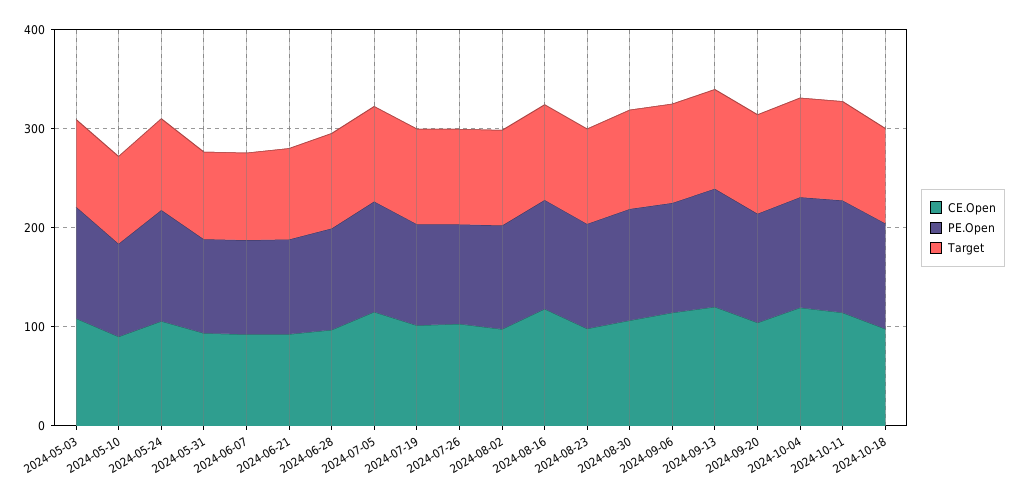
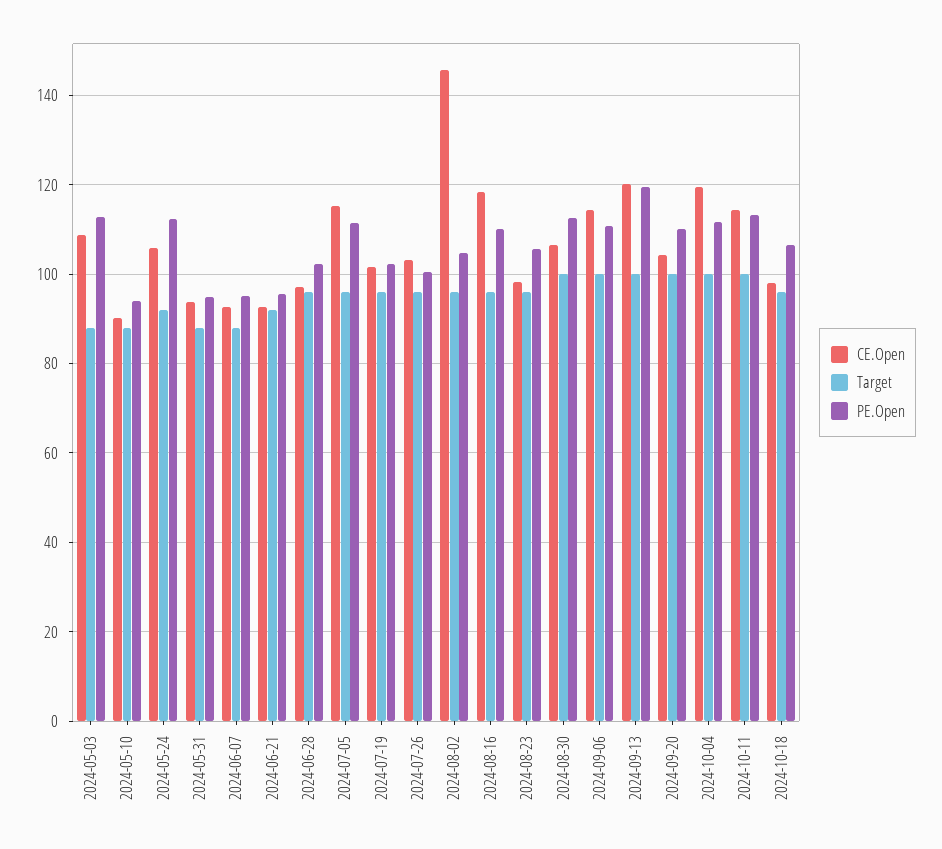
CE.Open, 2024-08-02: 100 -> 146

